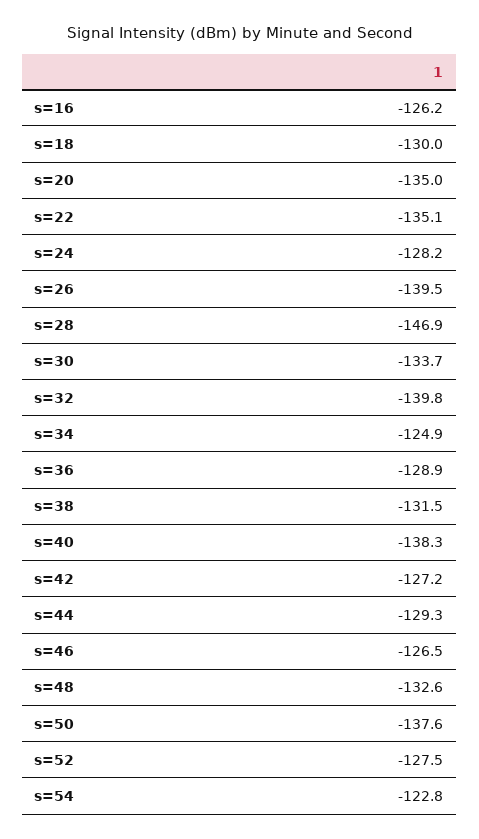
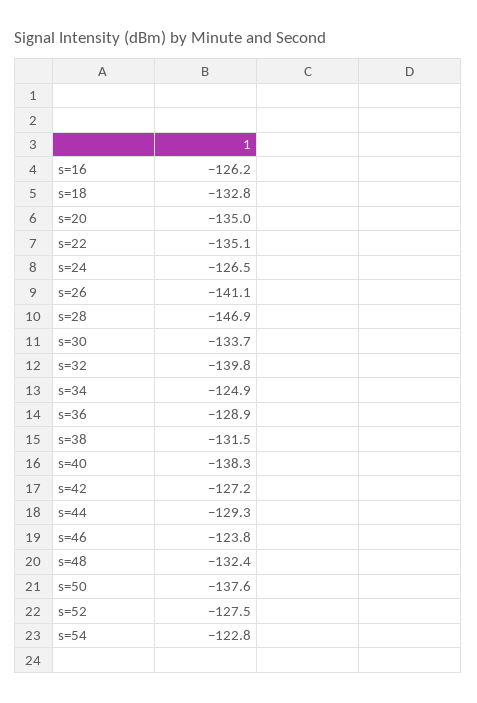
s=18: -130 -> -132.8
s=24: -128.2 -> -126.5
s=26: -139.5 -> -141.1
s=46: -126.5 -> -123.8
s=48: -132.6 -> -132.4

